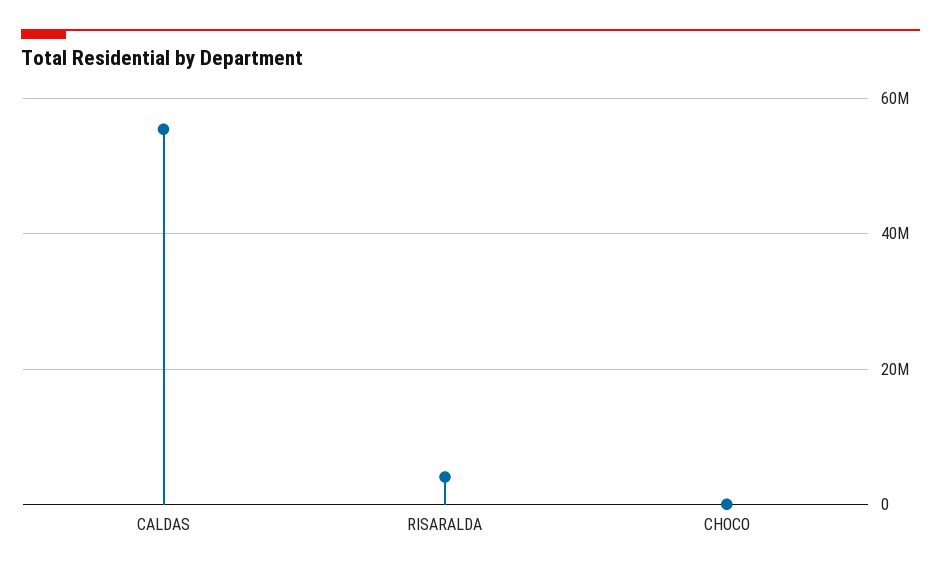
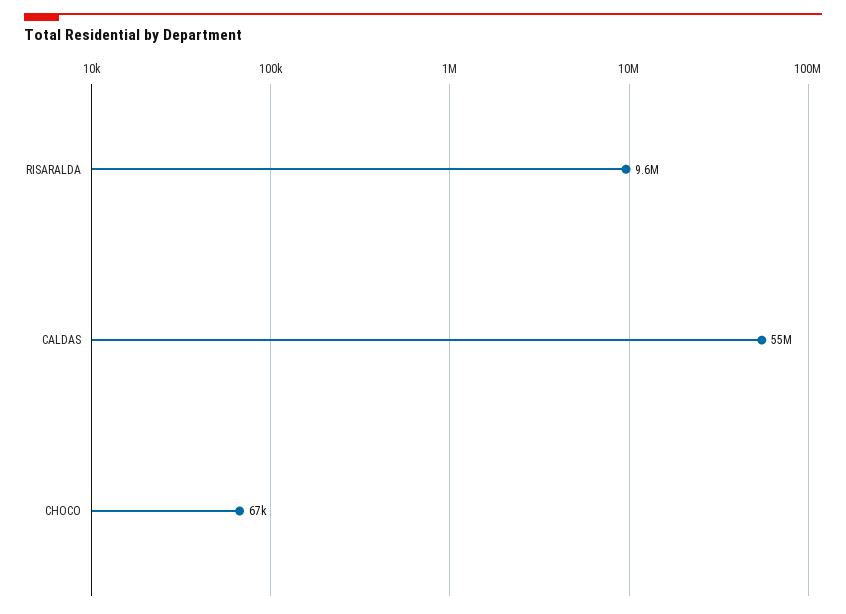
RISARALDA: 4000000 -> 9600000

